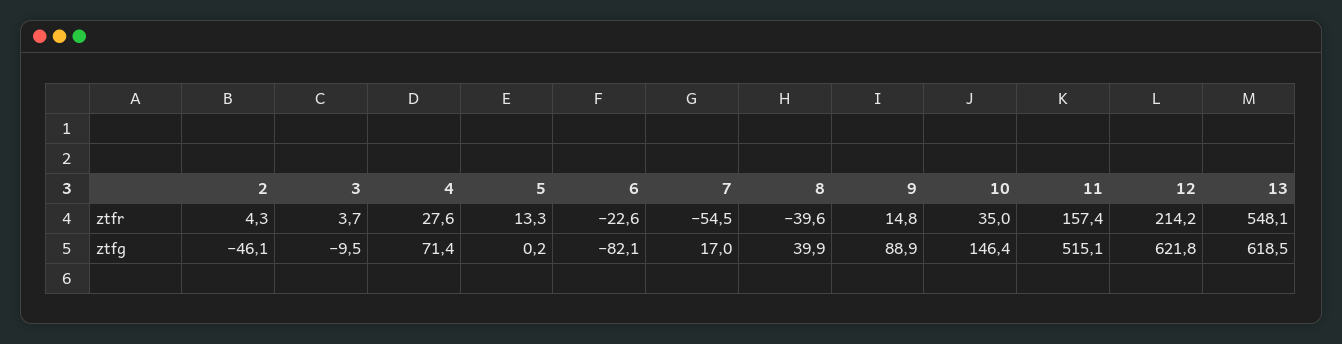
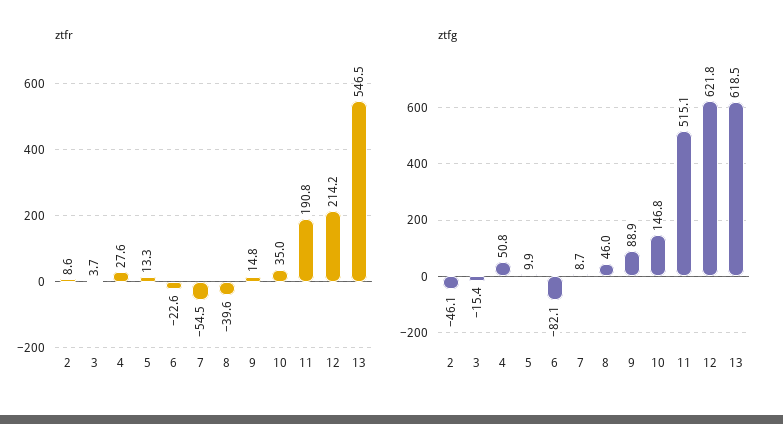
ztfr, 2: 4.3 -> 8.6
ztfr, 11: 157.4 -> 190.8
ztfr, 13: 548.1 -> 546.5
ztfg, 3: -9.5 -> -15.4
ztfg, 4: 71.4 -> 50.8
ztfg, 5: 0.2 -> 9.9
ztfg, 7: 17 -> 8.7
ztfg, 8: 39.9 -> 46
ztfg, 10: 146.4 -> 146.8

